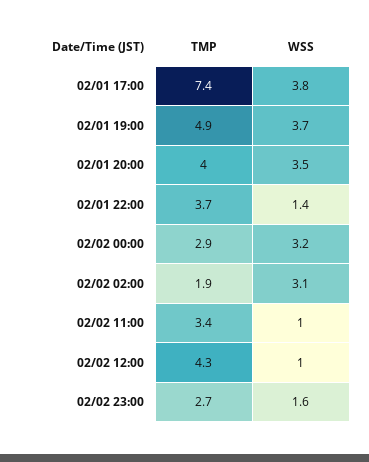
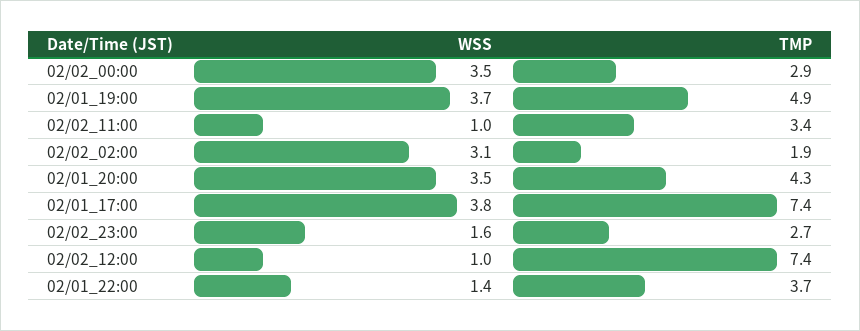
TMP, 02/01 20:00: 4 -> 4.3
WSS, 02/02 00:00: 3.2 -> 3.5
TMP, 02/02 12:00: 4.3 -> 7.4

